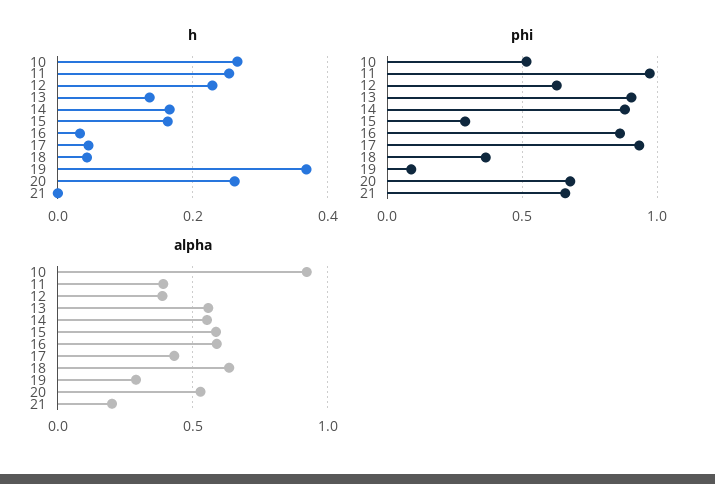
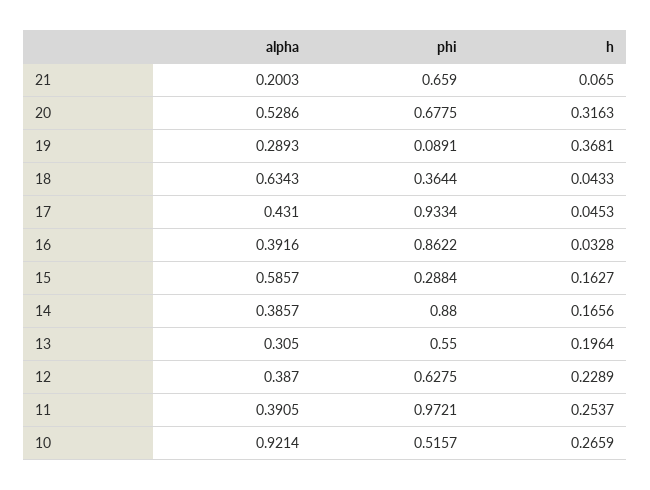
h, 13: 0.14 -> 0.1964
h, 20: 0.26 -> 0.3163
h, 21: 0 -> 0.065
phi, 13: 0.9 -> 0.55
alpha, 13: 0.55 -> 0.305
alpha, 14: 0.55 -> 0.3857
alpha, 16: 0.6 -> 0.3916

